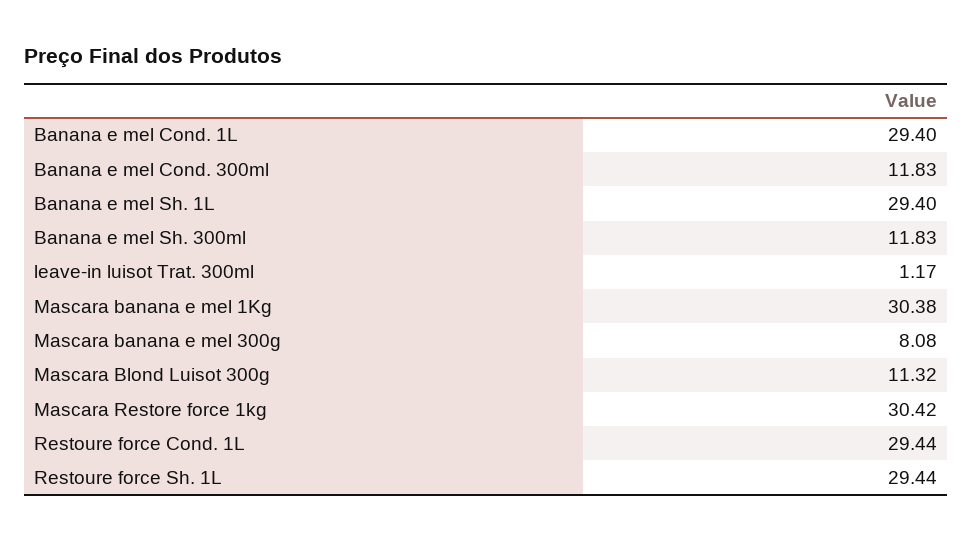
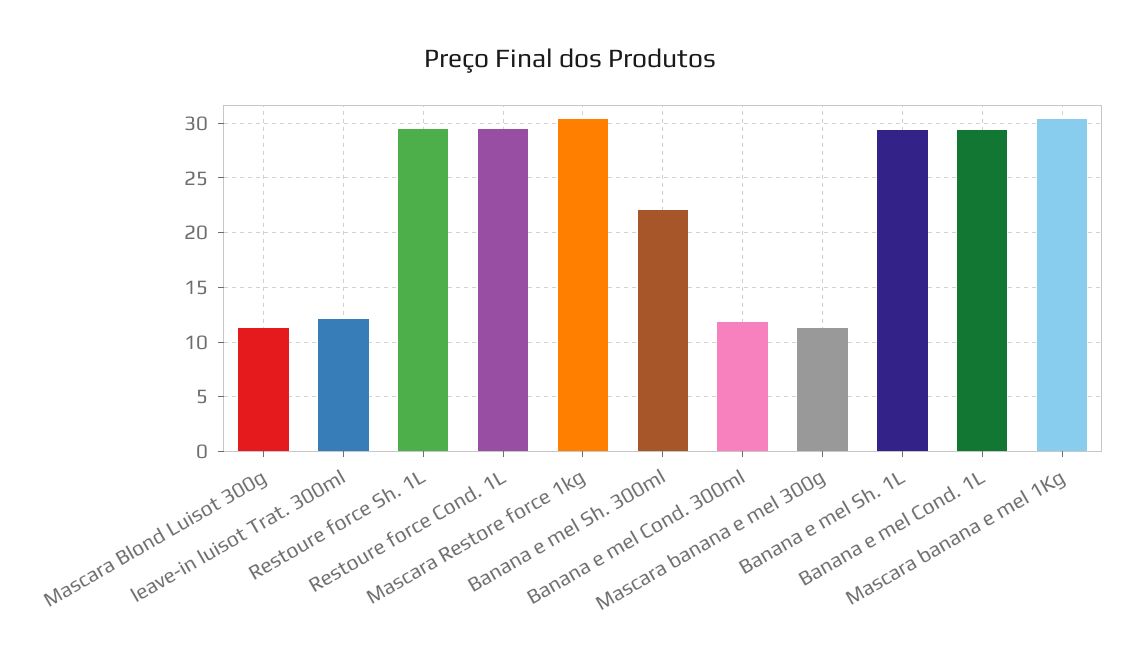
Banana e mel Sh. 300ml: 11.83 -> 22
leave-in luisot Trat. 300ml: 1.17 -> 12
Mascara banana e mel 300g: 8.08 -> 11

